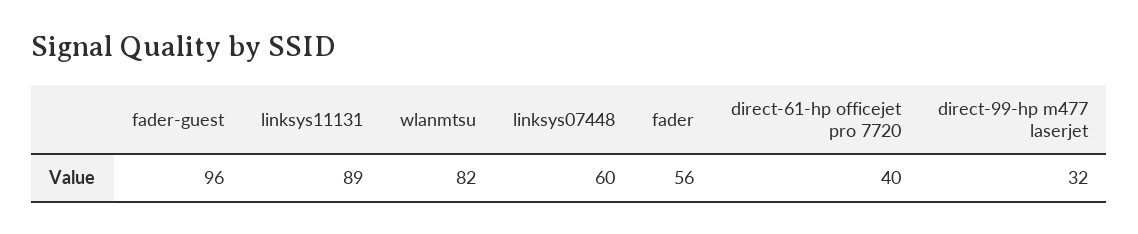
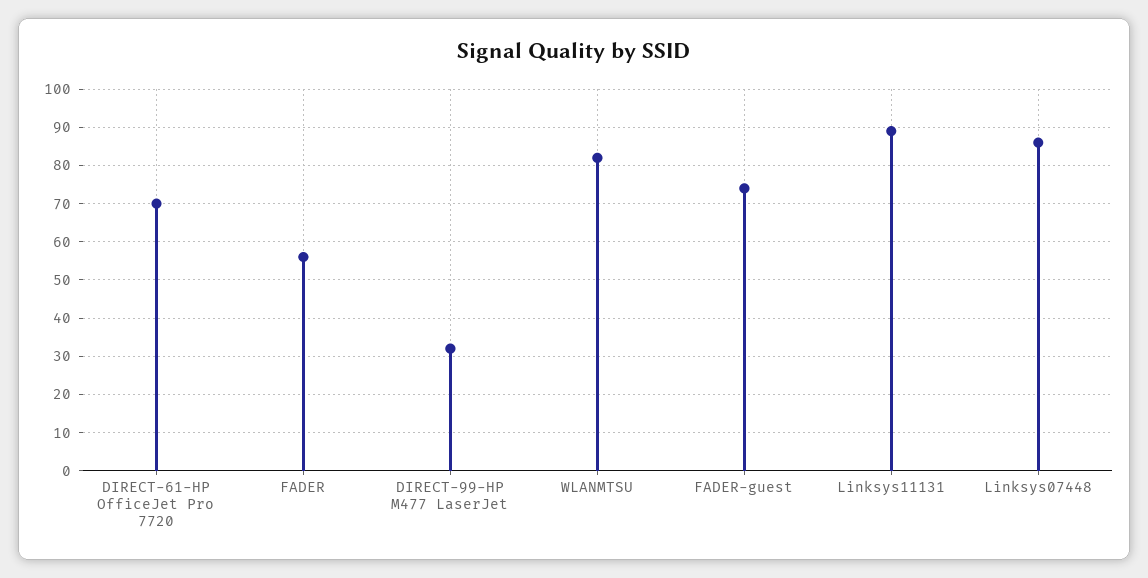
fader-guest: 96 -> 75
linksys07448: 60 -> 85
direct-61-hp officejet pro 7720: 40 -> 70

